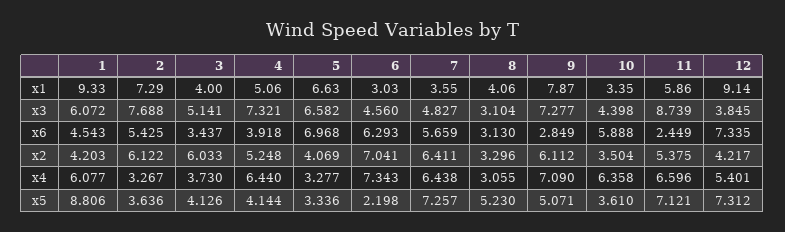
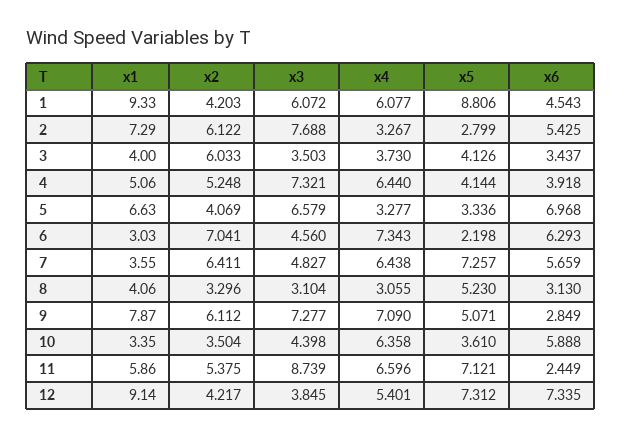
3, x3: 5.141 -> 3.503
5, x3: 6.582 -> 6.579
2, x5: 3.636 -> 2.799

